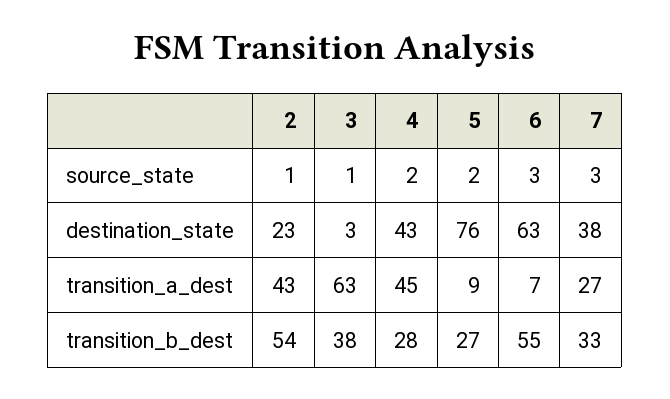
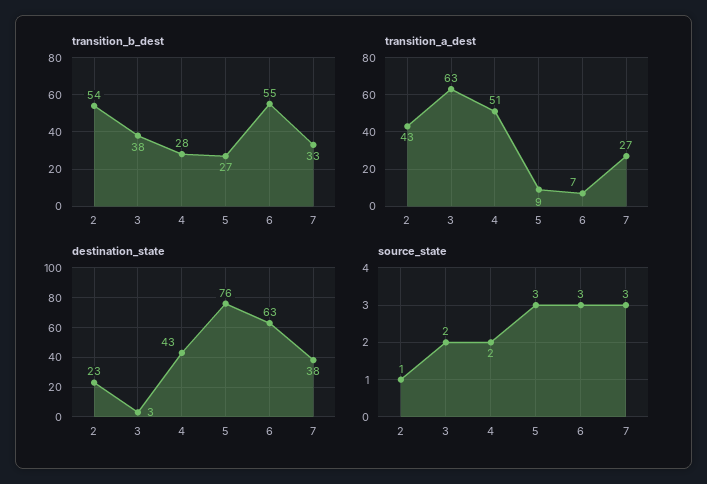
source_state, 3: 1 -> 2
source_state, 5: 2 -> 3
transition_a_dest, 4: 45 -> 51

